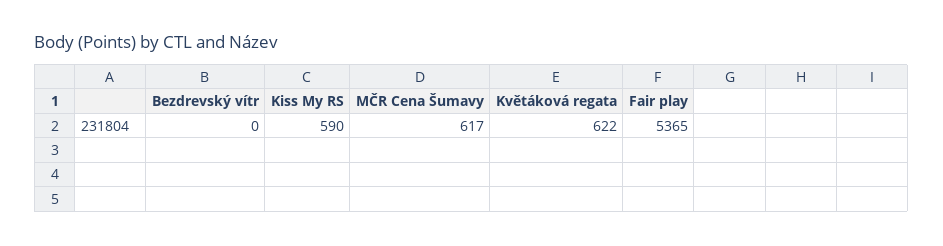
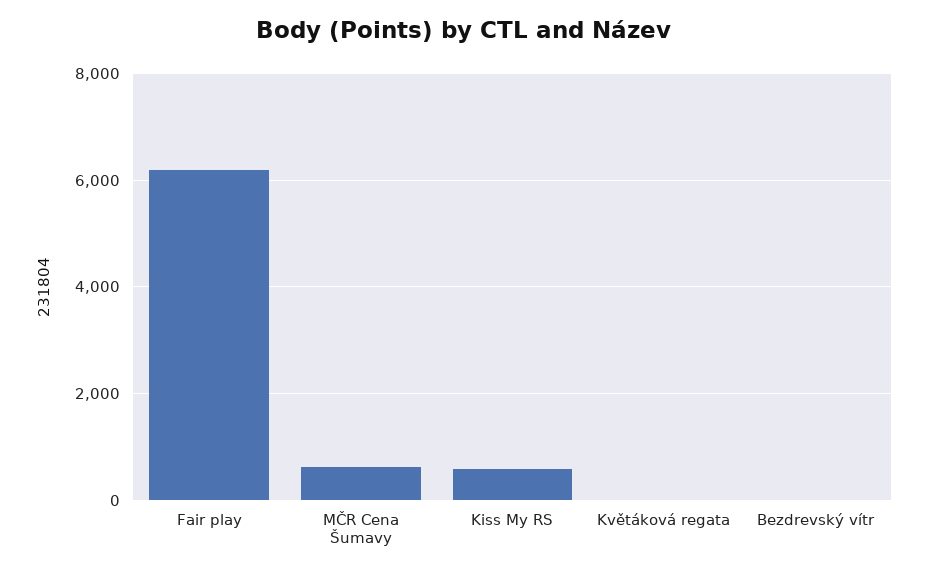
Květáková regata: 622 -> 0
Fair play: 5365 -> 6200

